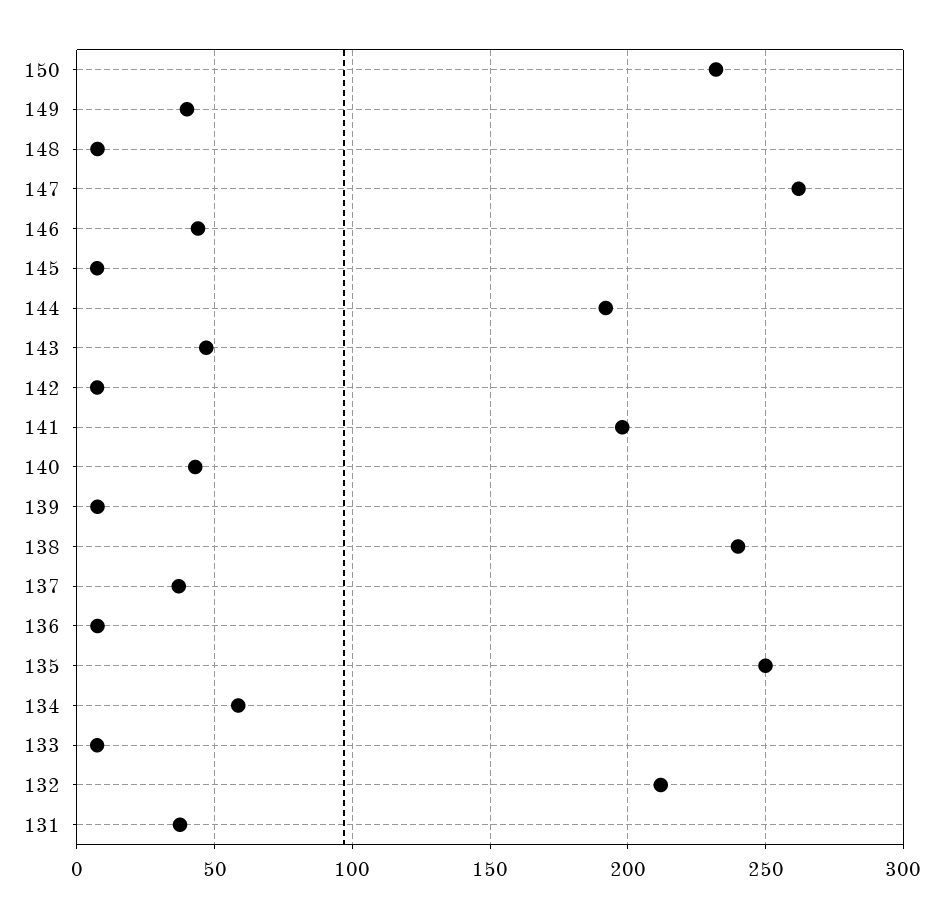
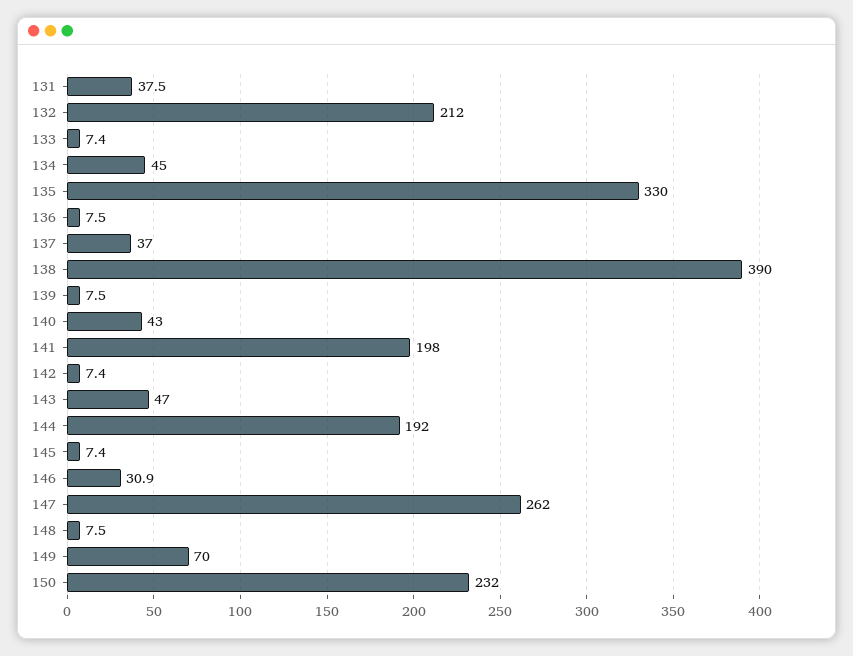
149: 40 -> 70
146: 45 -> 30.9
138: 240 -> 390
135: 250 -> 330
134: 60 -> 45

